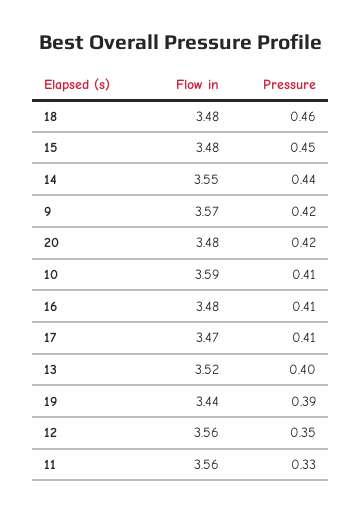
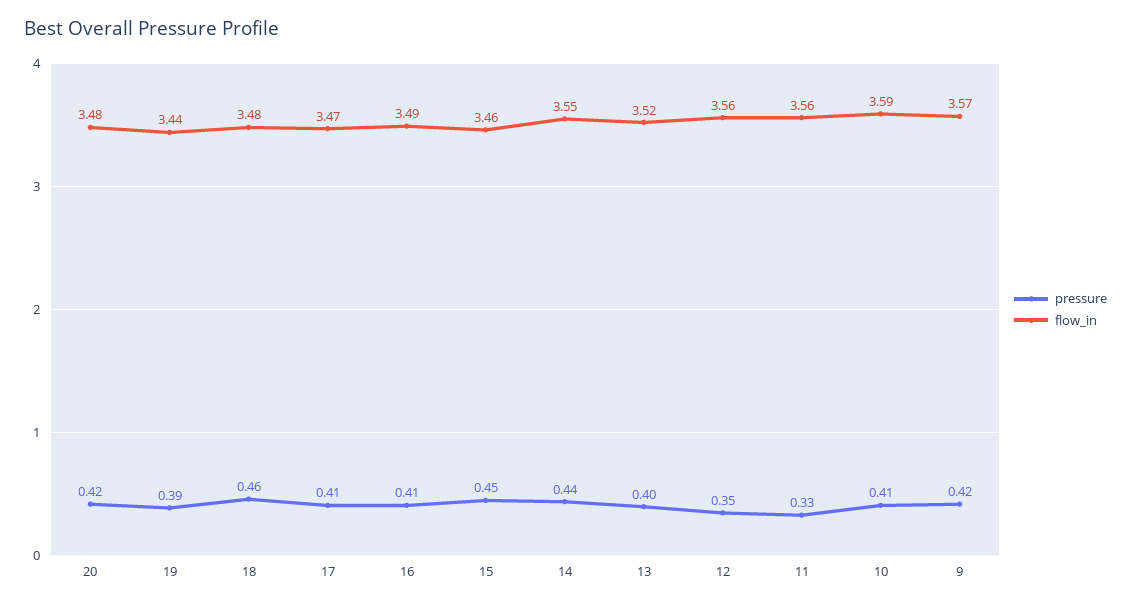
Flow in, 15: 3.48 -> 3.46
Flow in, 16: 3.48 -> 3.49

